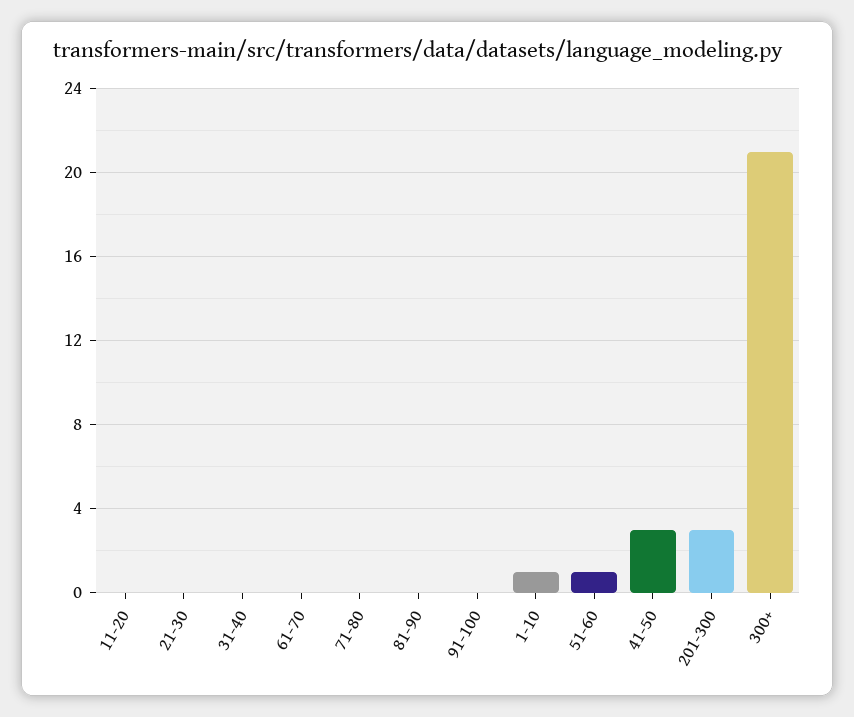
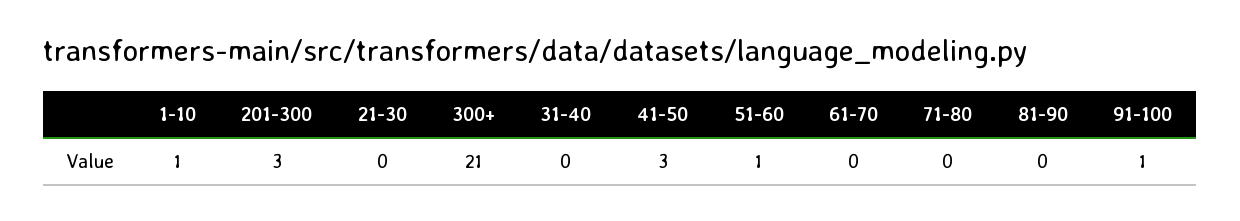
11-20: 0 -> none
91-100: 0 -> 1

